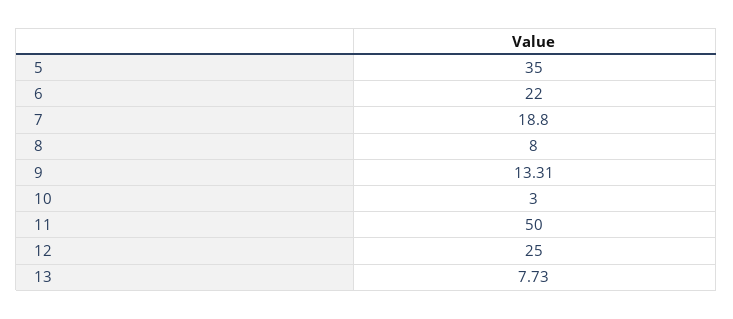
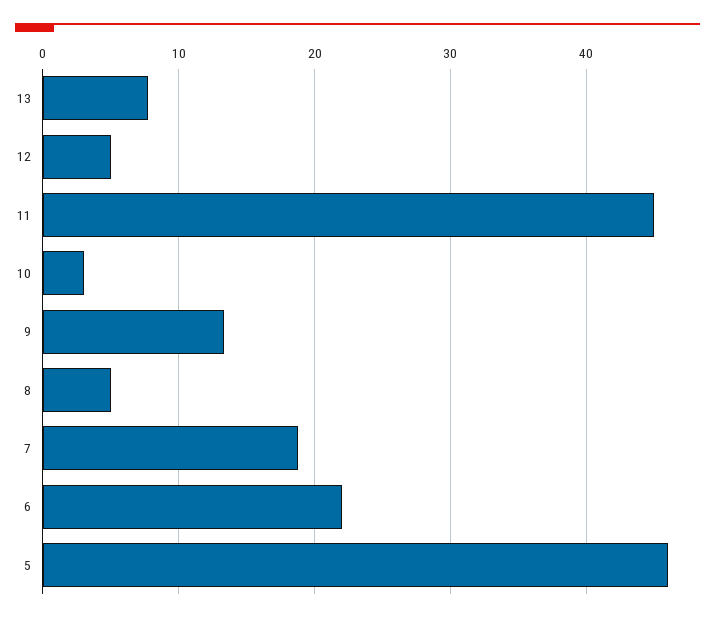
5: 35 -> 46
8: 8 -> 5
11: 50 -> 45
12: 25 -> 5

